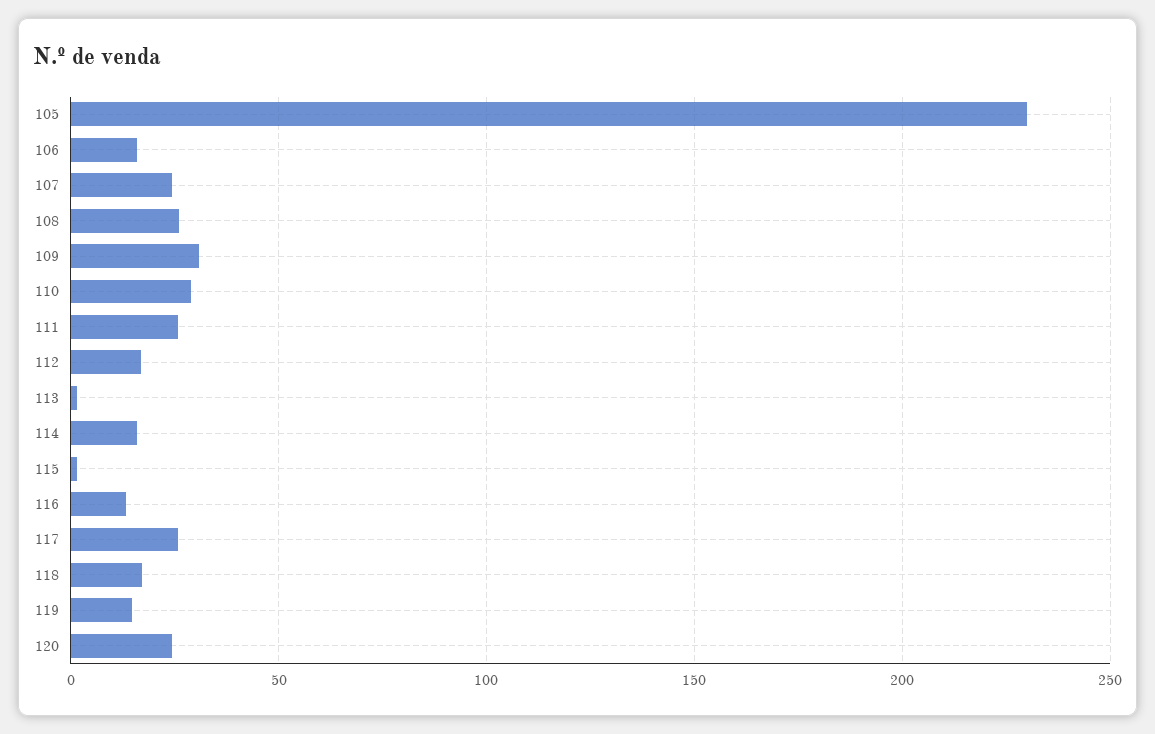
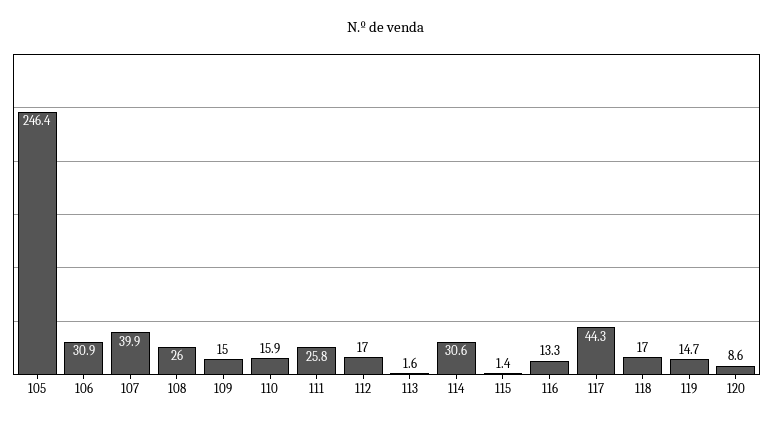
105: 230 -> 246.4
106: 15 -> 30.9
107: 25 -> 39.9
109: 30 -> 15
110: 30 -> 15.9
114: 15 -> 30.6
117: 25 -> 44.3
120: 25 -> 8.6

